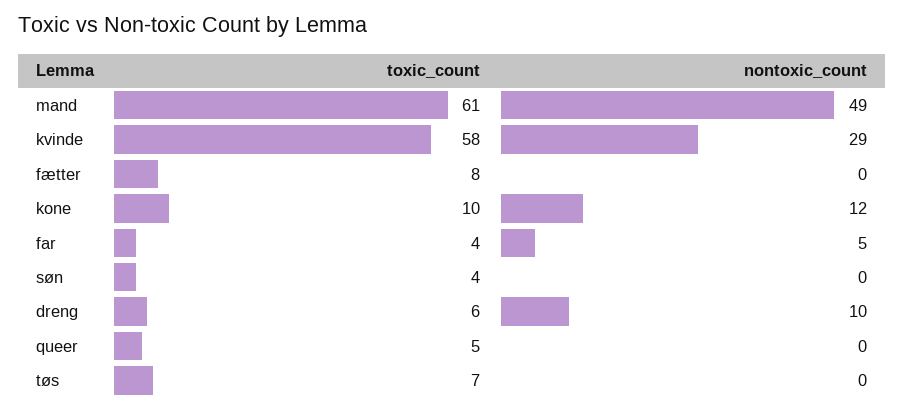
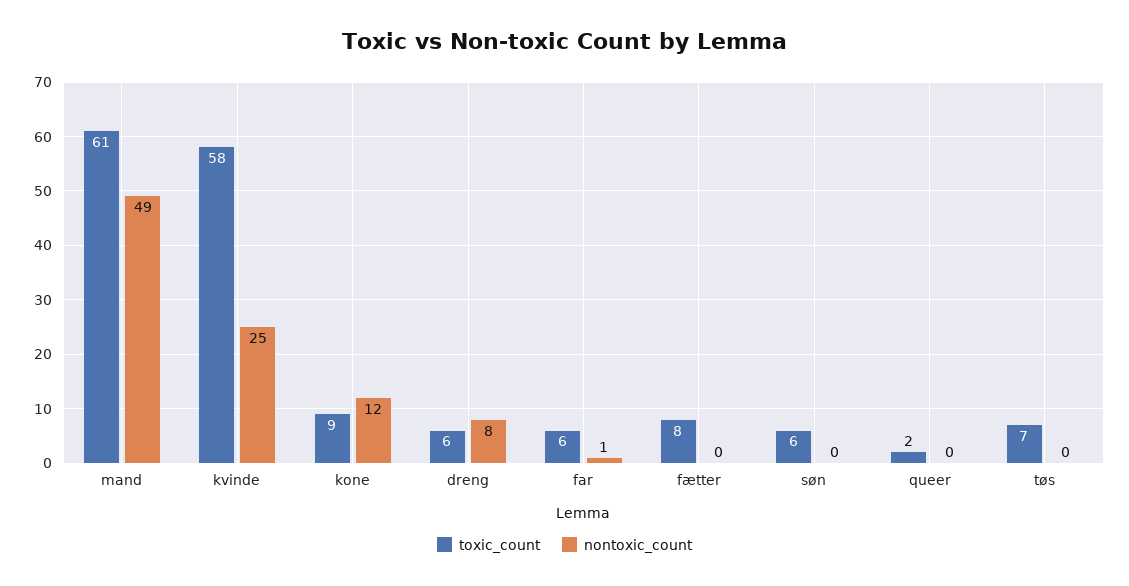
nontoxic_count, kvinde: 29 -> 25
toxic_count, kone: 10 -> 9
toxic_count, far: 4 -> 6
nontoxic_count, far: 5 -> 1
toxic_count, søn: 4 -> 6
nontoxic_count, dreng: 10 -> 8
toxic_count, queer: 5 -> 2

